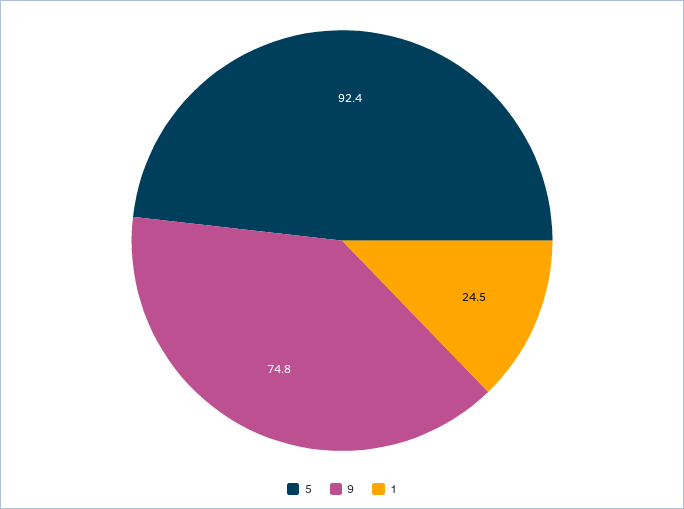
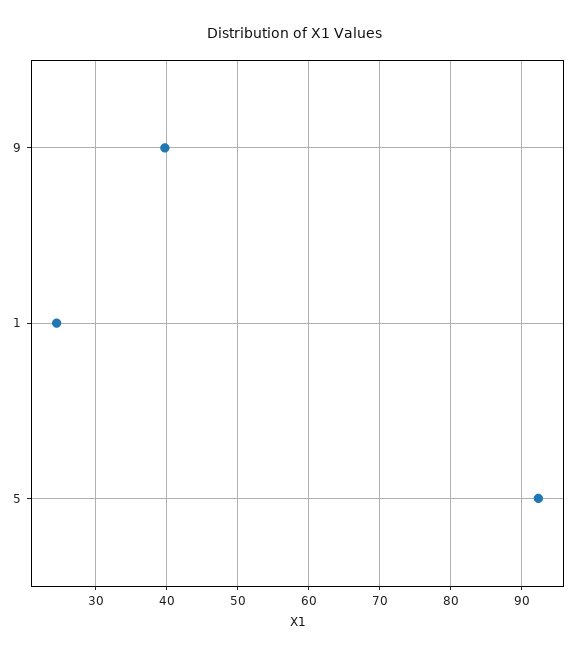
9: 74.8 -> 40

